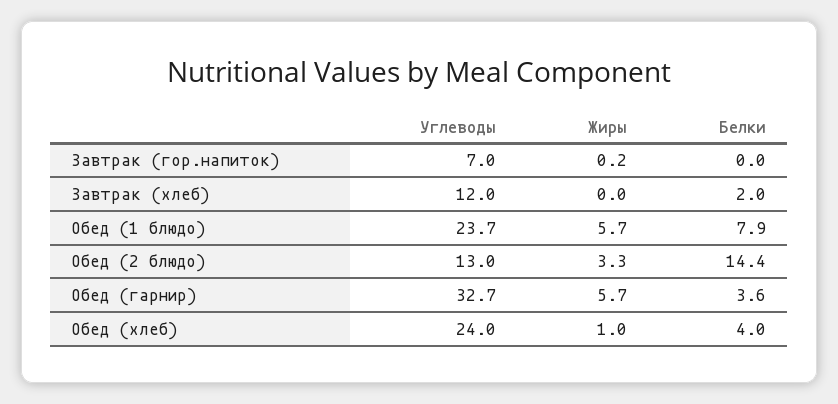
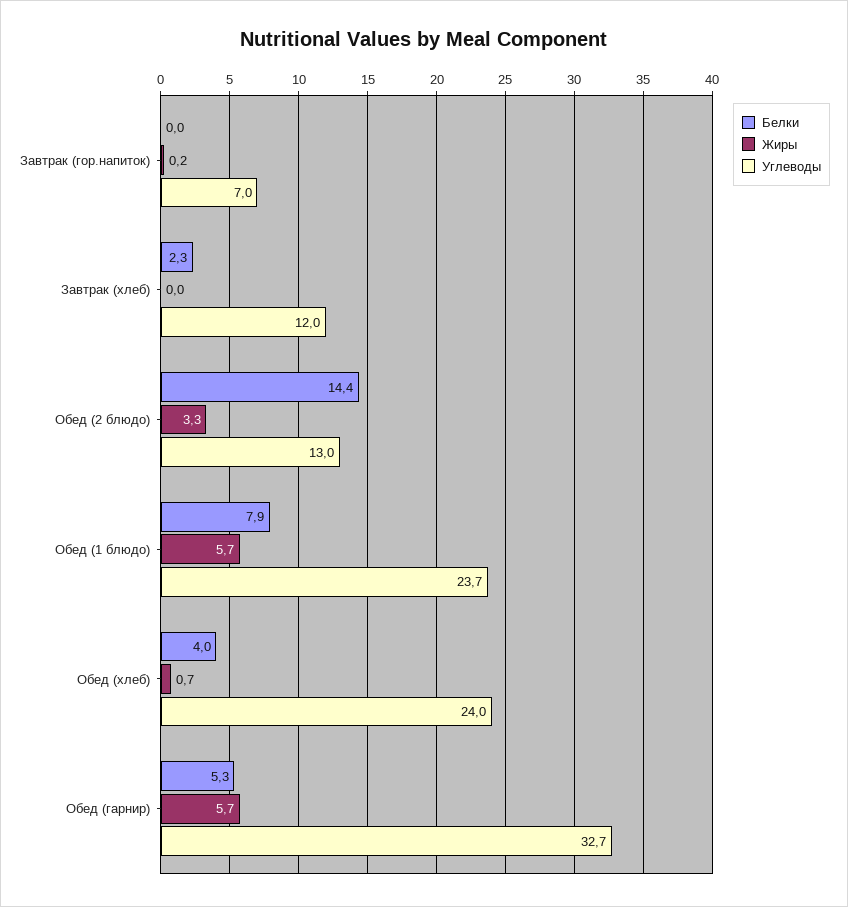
Белки, Завтрак (хлеб): 2 -> 2.3
Белки, Обед (гарнир): 3.6 -> 5.3
Жиры, Обед (хлеб): 1 -> 0.7

